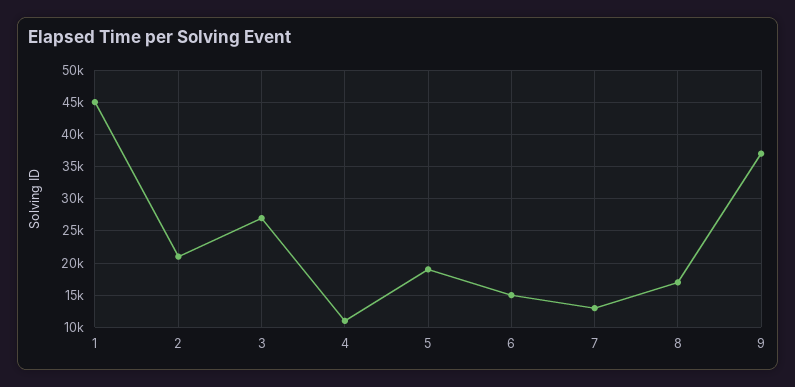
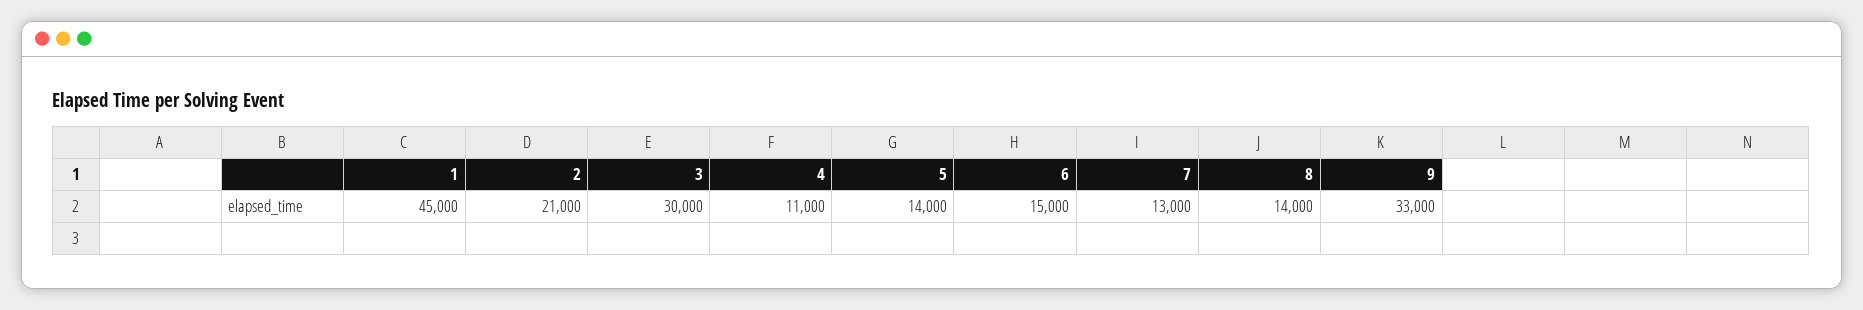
3: 27000 -> 30000
5: 19000 -> 14000
8: 17000 -> 14000
9: 37000 -> 33000

